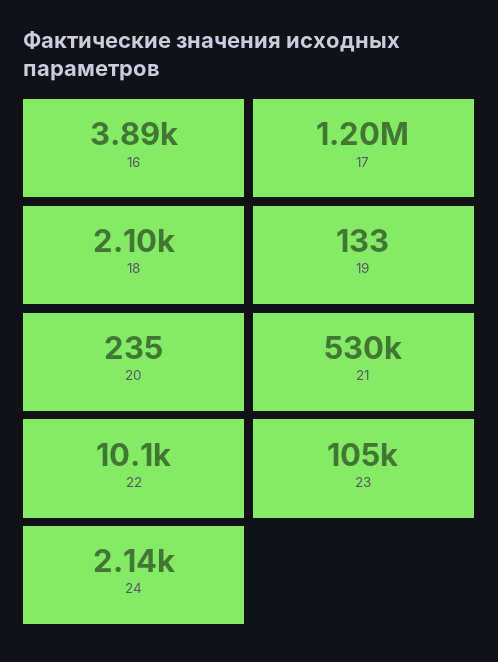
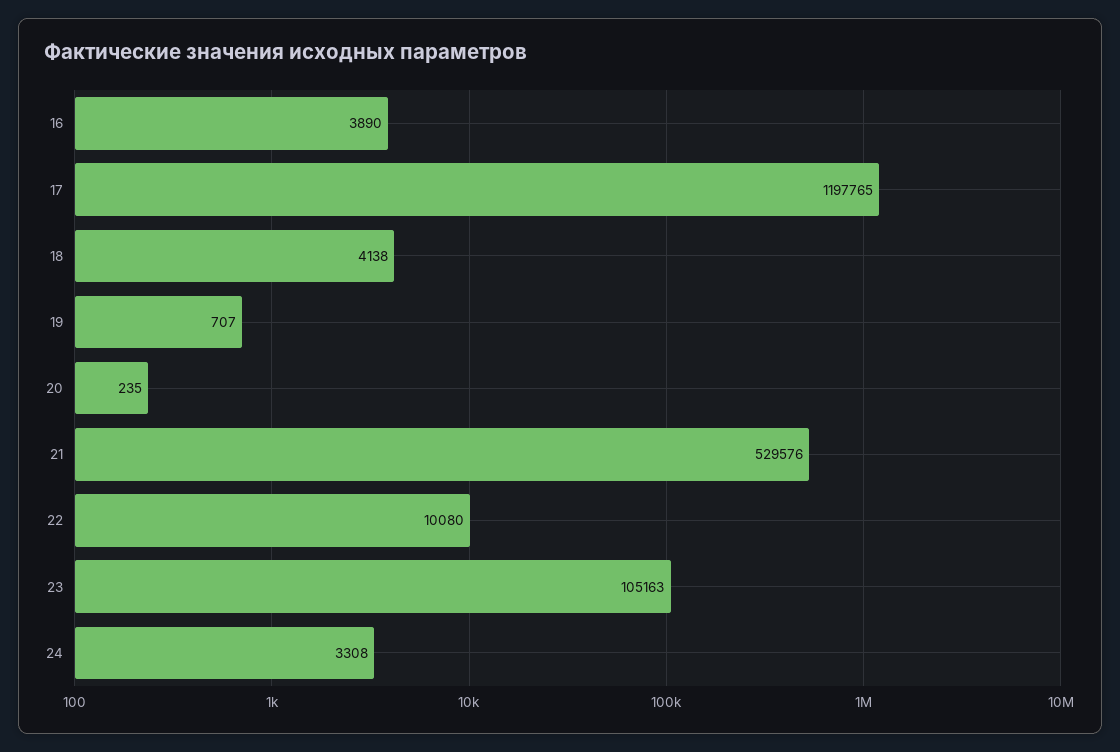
18: 2100 -> 4138
19: 133 -> 707
24: 2140 -> 3308

